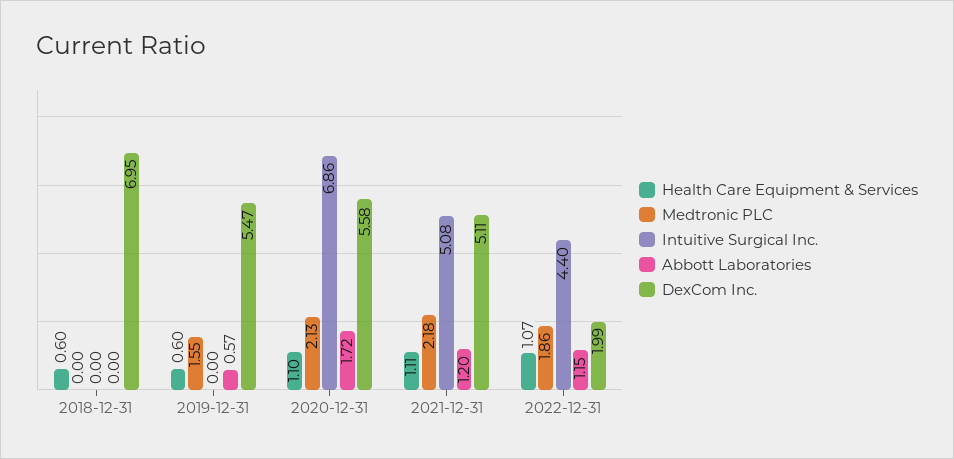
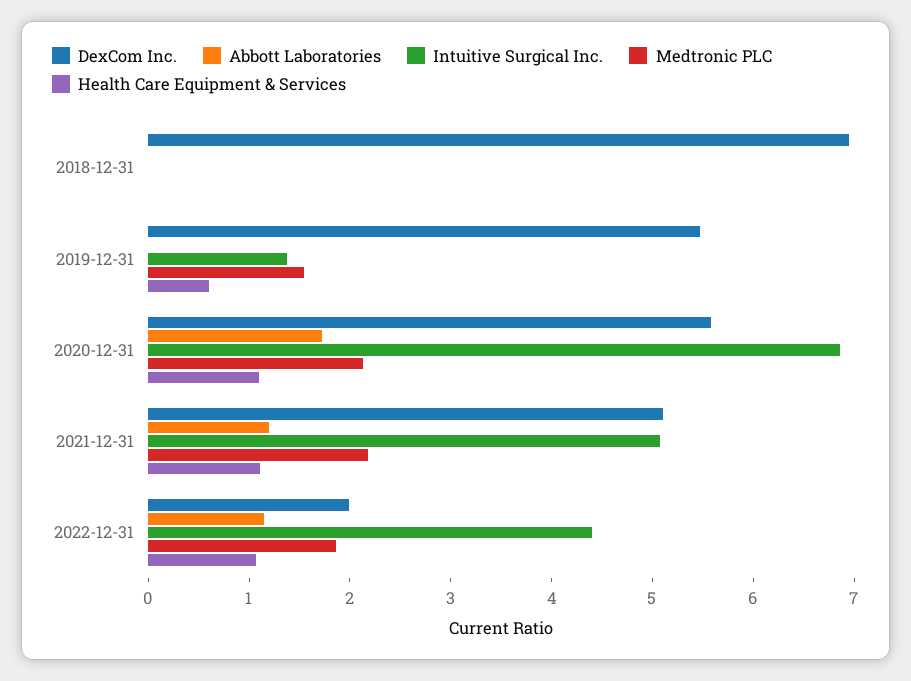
Health Care Equipment & Services, 2018-12-31: 0.6 -> 0
Intuitive Surgical Inc., 2019-12-31: 0 -> 1.4
Abbott Laboratories, 2019-12-31: 0.57 -> 0

